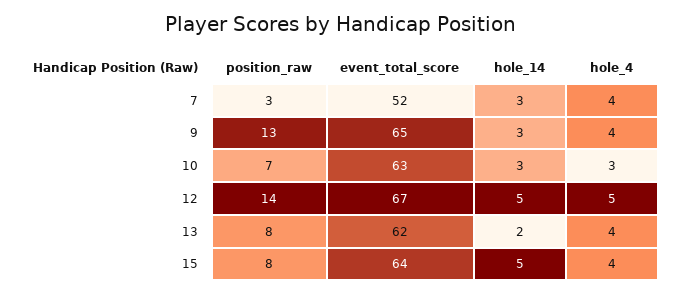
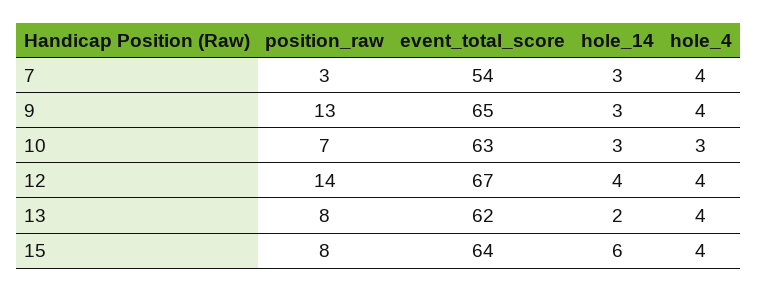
event_total_score, 7: 52 -> 54
hole_14, 12: 5 -> 4
hole_4, 12: 5 -> 4
hole_14, 15: 5 -> 6

